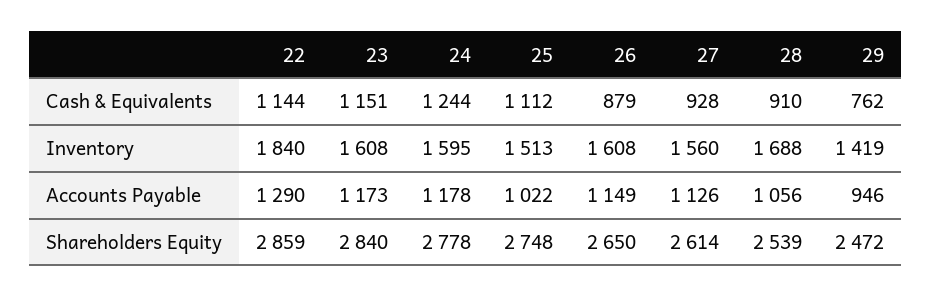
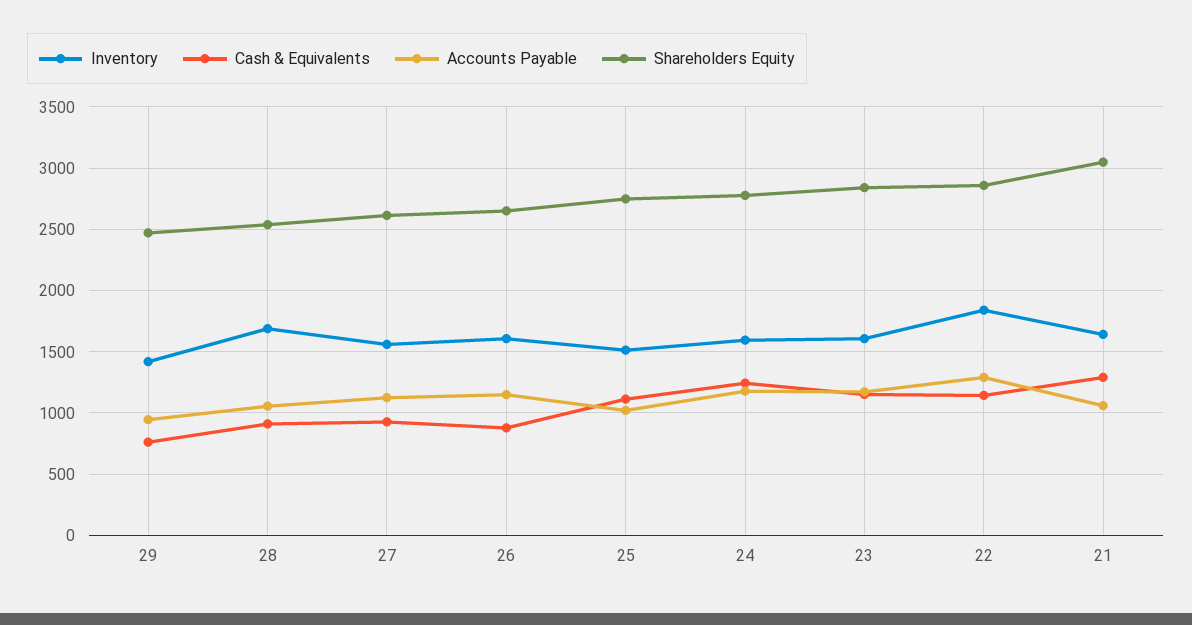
Inventory, 21: none -> 1650
Cash & Equivalents, 21: none -> 1300
Accounts Payable, 21: none -> 1050
Shareholders Equity, 21: none -> 3050

